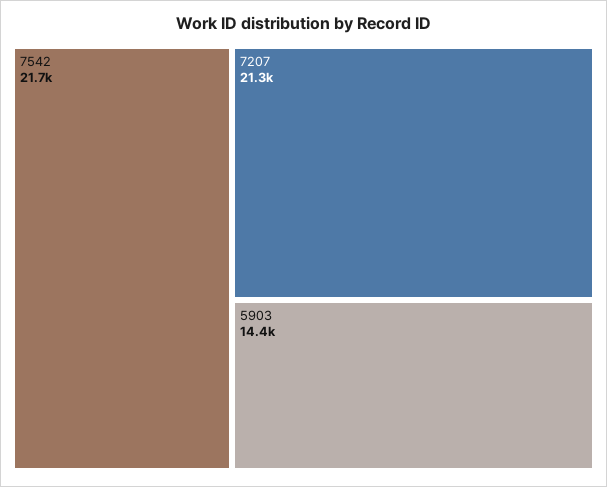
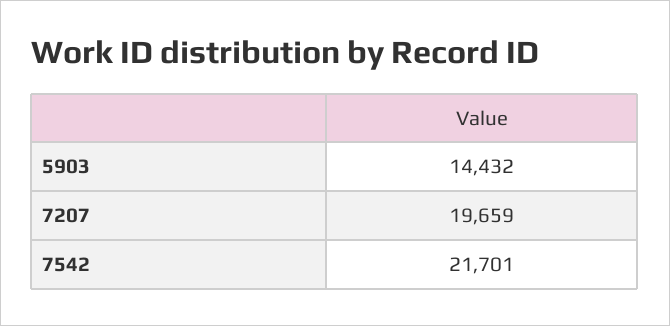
7207: 21300 -> 19659

